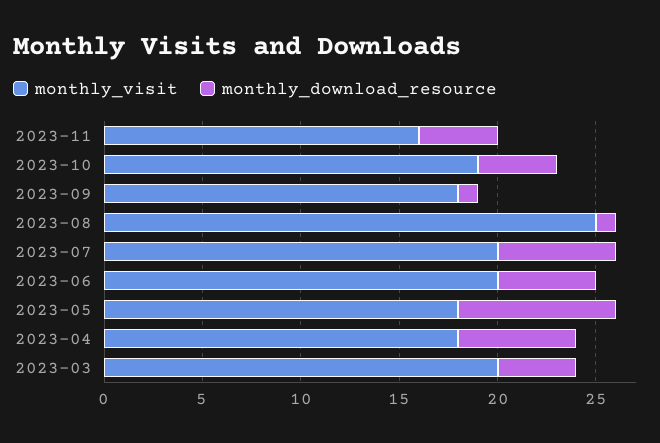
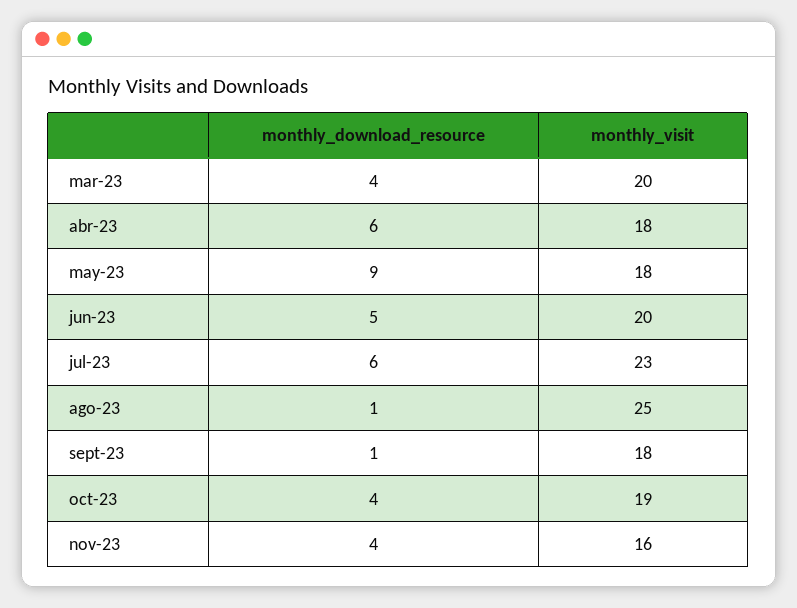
monthly_visit, 2023-07: 20 -> 23
monthly_download_resource, 2023-05: 8 -> 9

